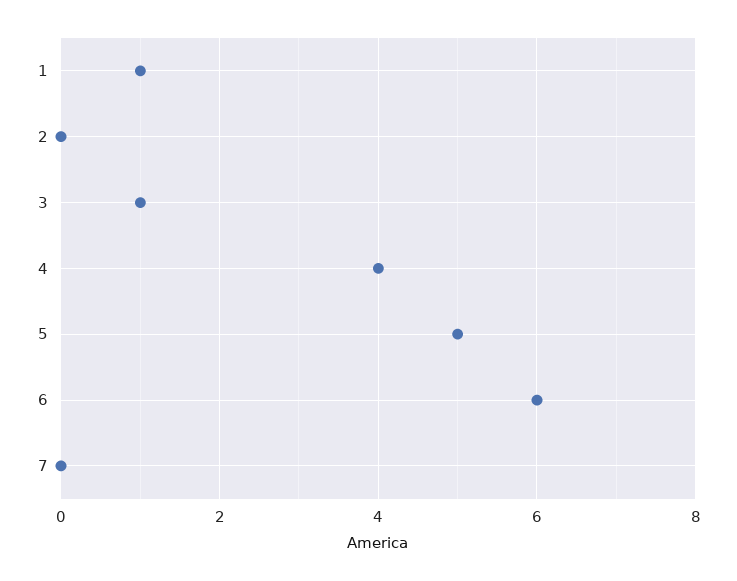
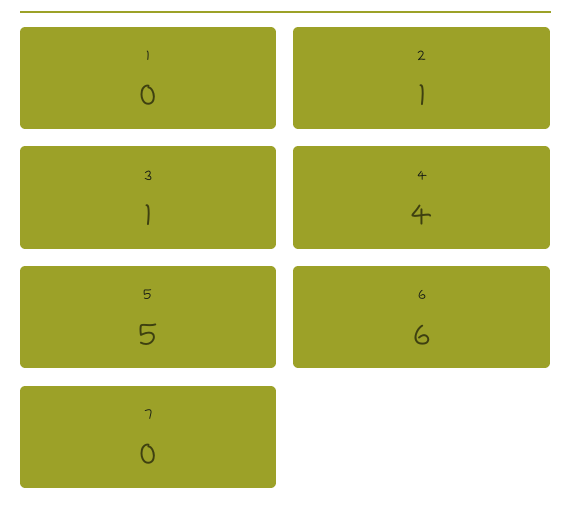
1: 1 -> 0
2: 0 -> 1

